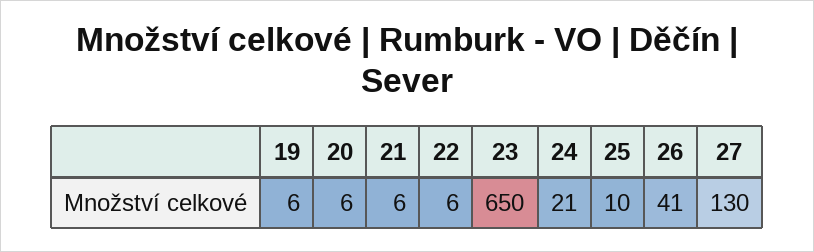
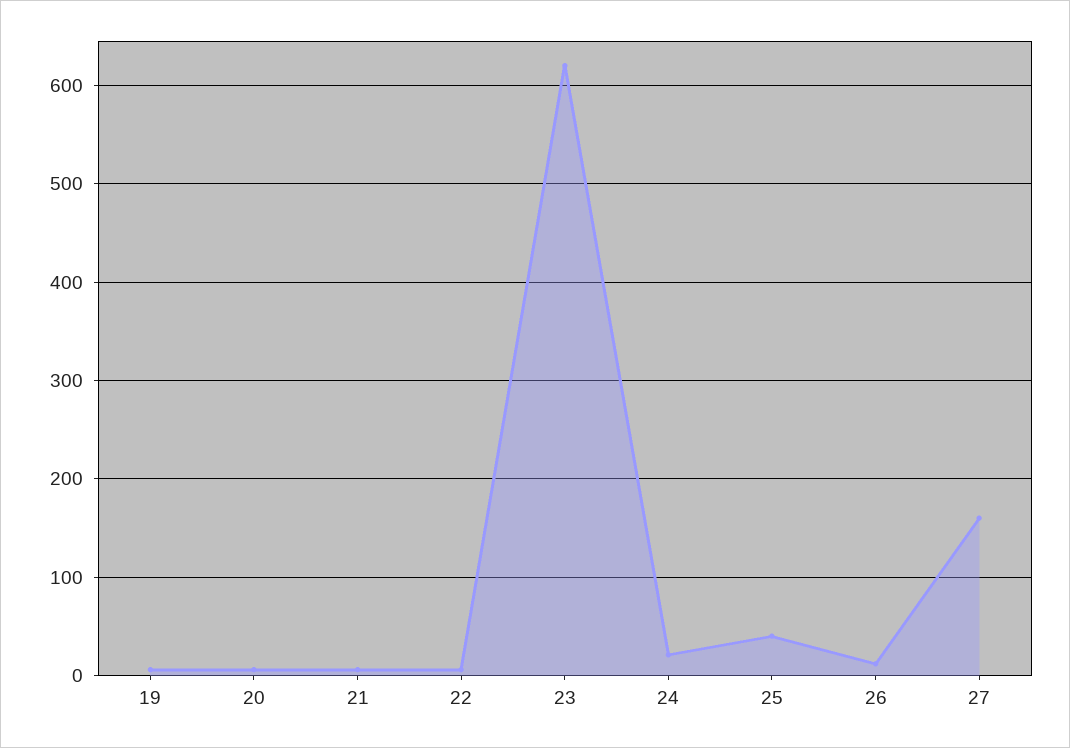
23: 650 -> 620
25: 10 -> 40
26: 41 -> 10
27: 130 -> 160

